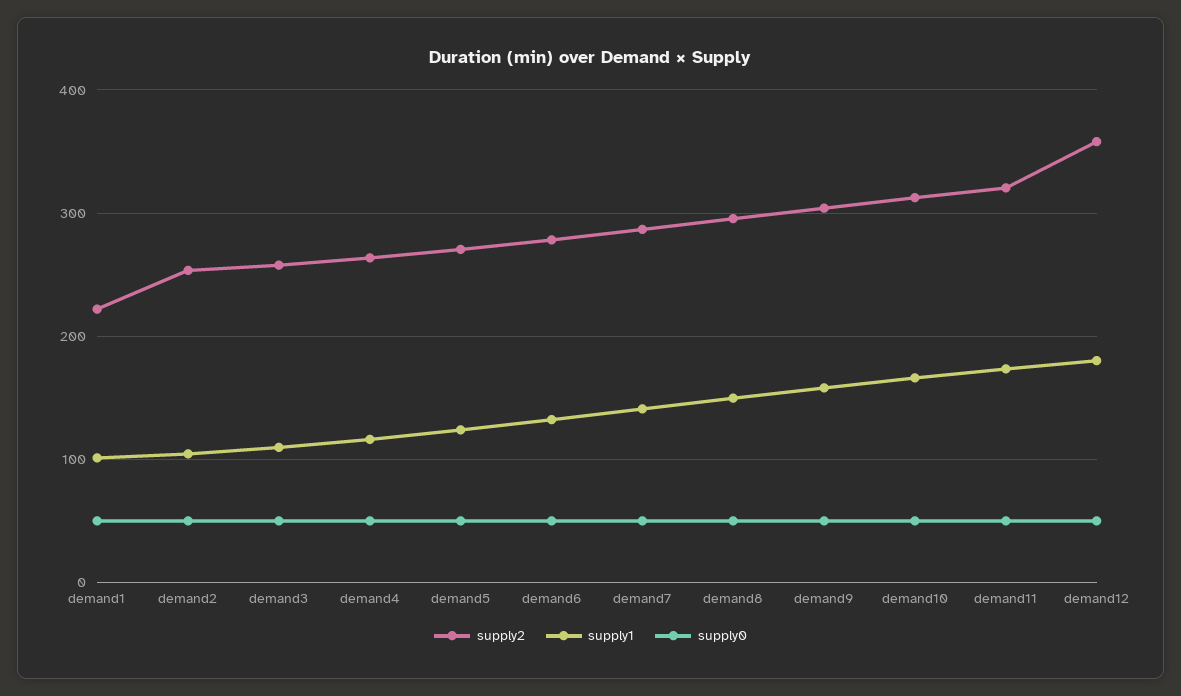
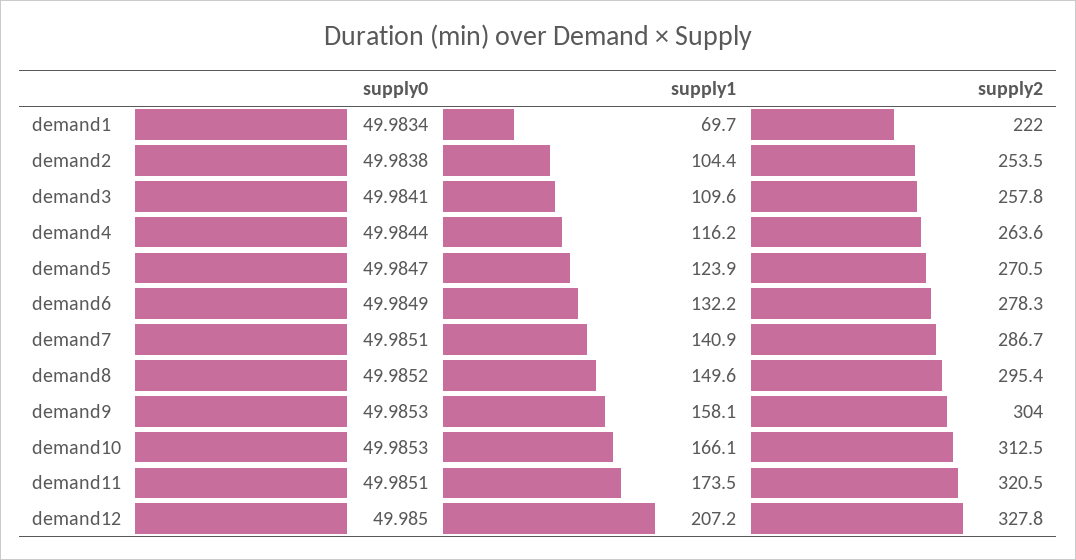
supply1, demand1: 100 -> 69.7
supply2, demand12: 360 -> 327.8
supply1, demand12: 180 -> 207.2

